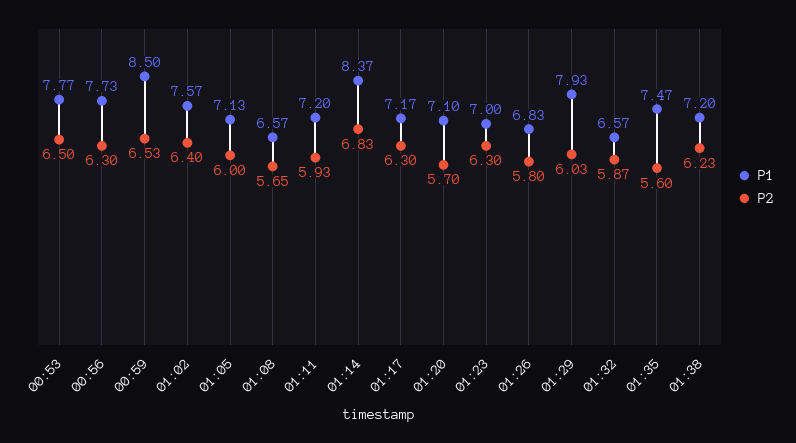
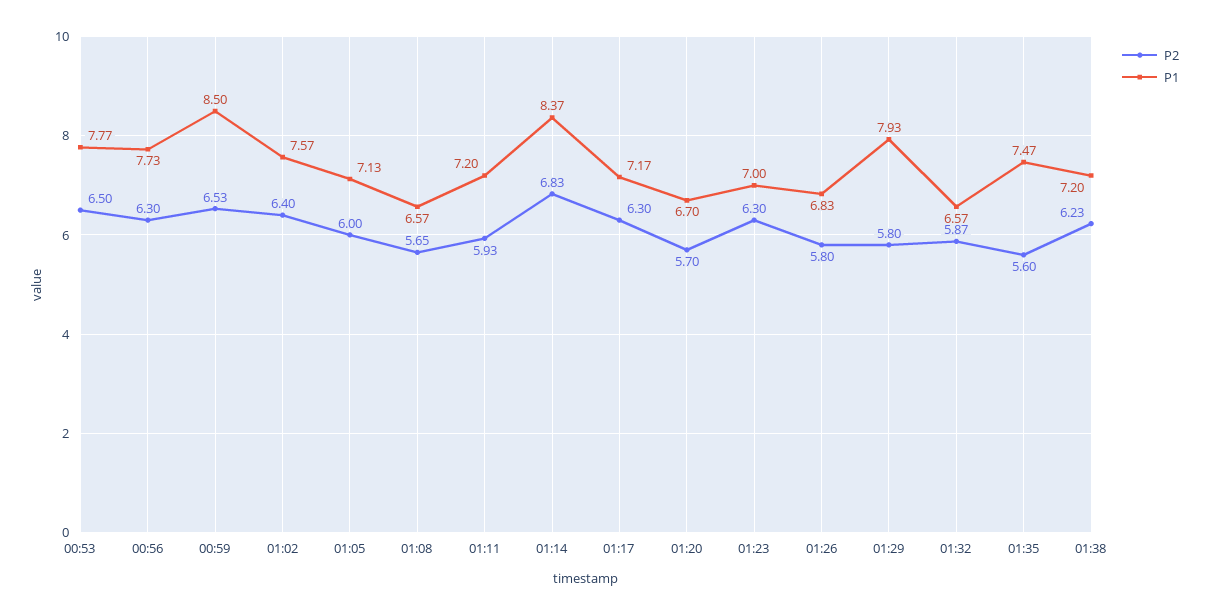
P1, 01:20: 7.1 -> 6.7
P2, 01:29: 6.03 -> 5.8

